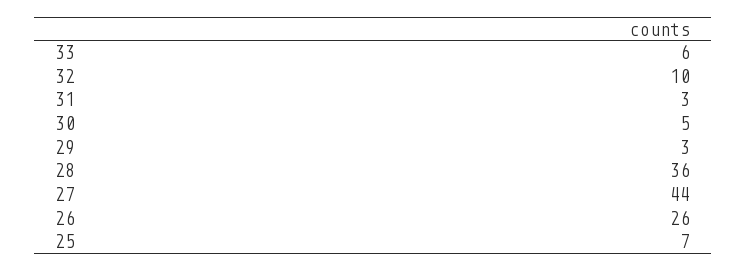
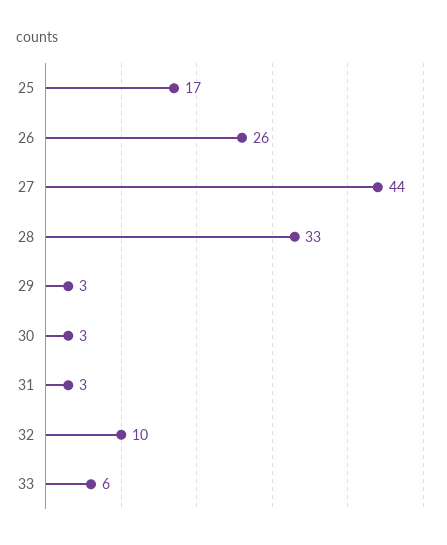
30: 5 -> 3
28: 36 -> 33
25: 7 -> 17

